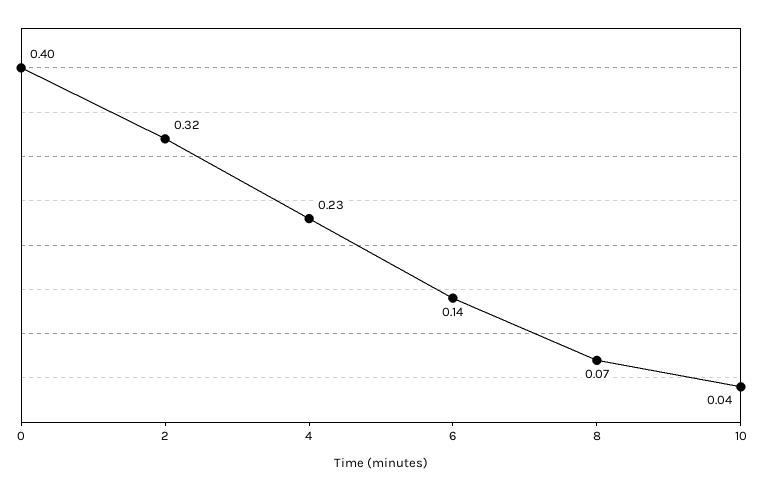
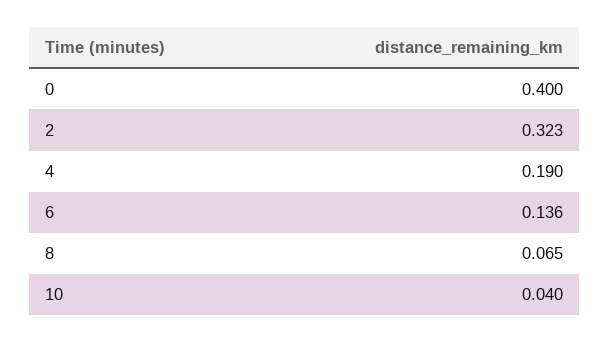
4: 0.23 -> 0.19

